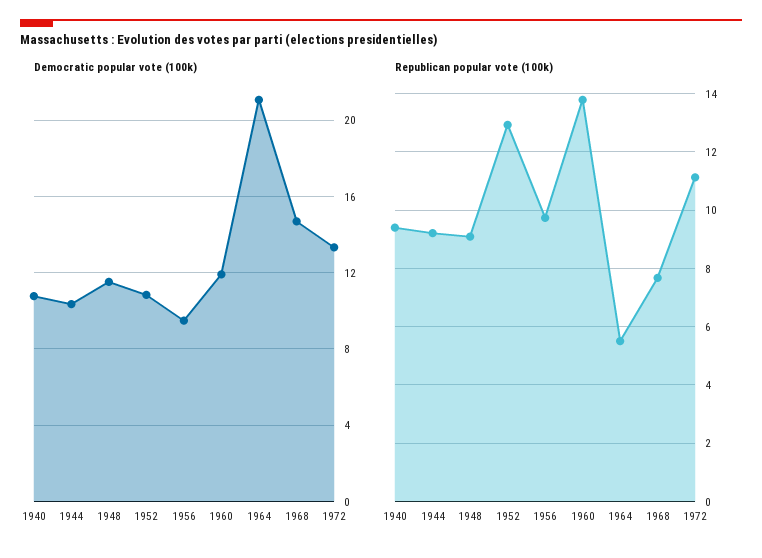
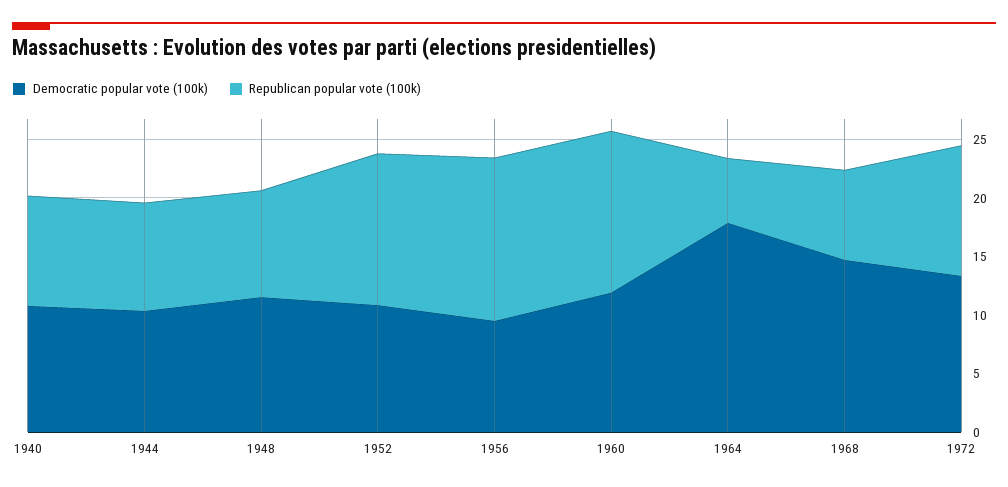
Democratic popular vote (100k), 1964: 21 -> 18
Republican popular vote (100k), 1956: 9.75 -> 14

